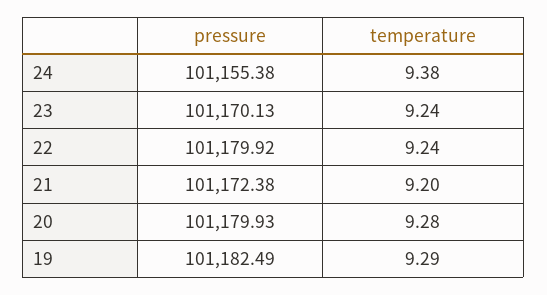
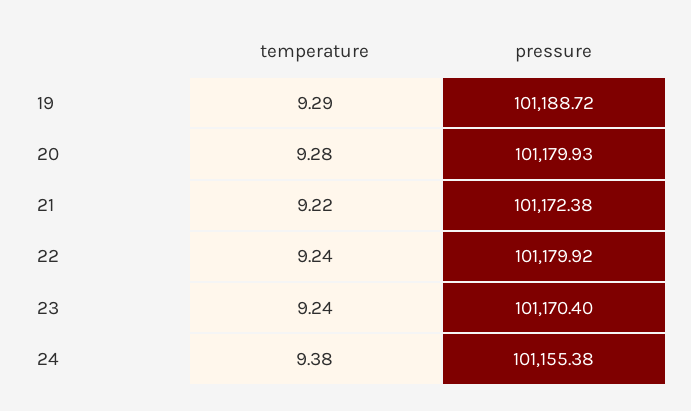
pressure, 23: 101170.13 -> 101170.4
temperature, 21: 9.2 -> 9.22
pressure, 19: 101182.49 -> 101188.72

